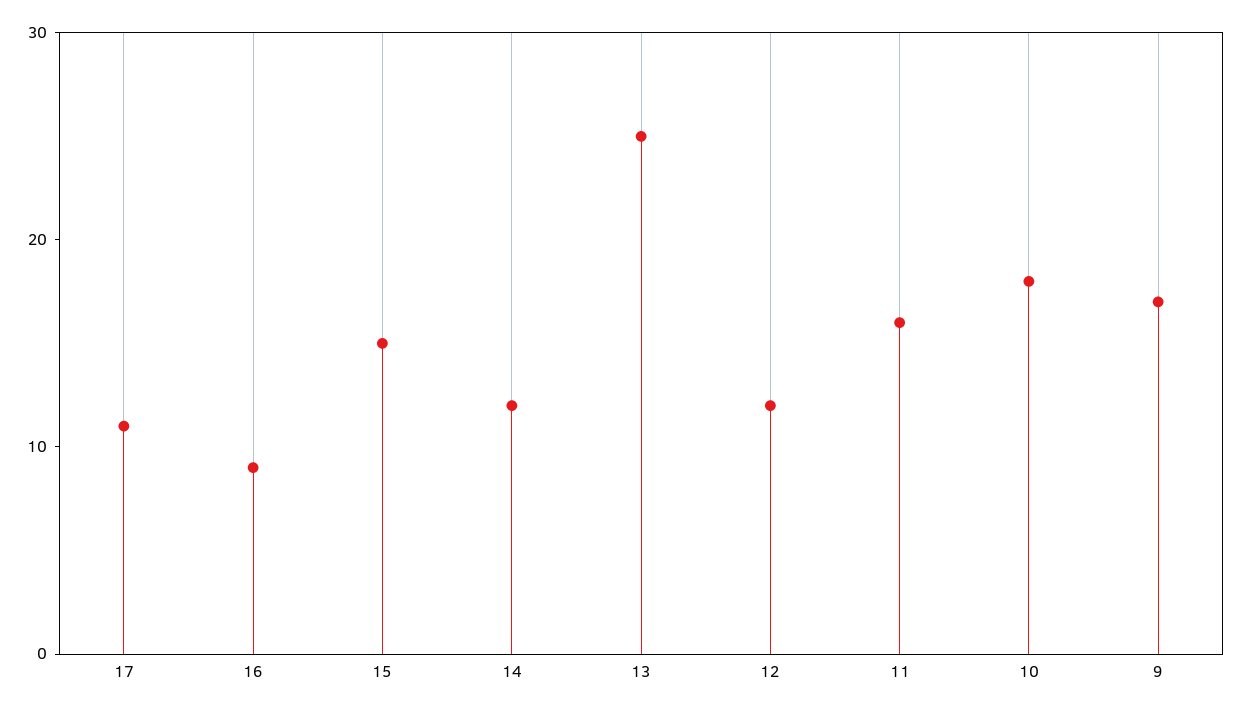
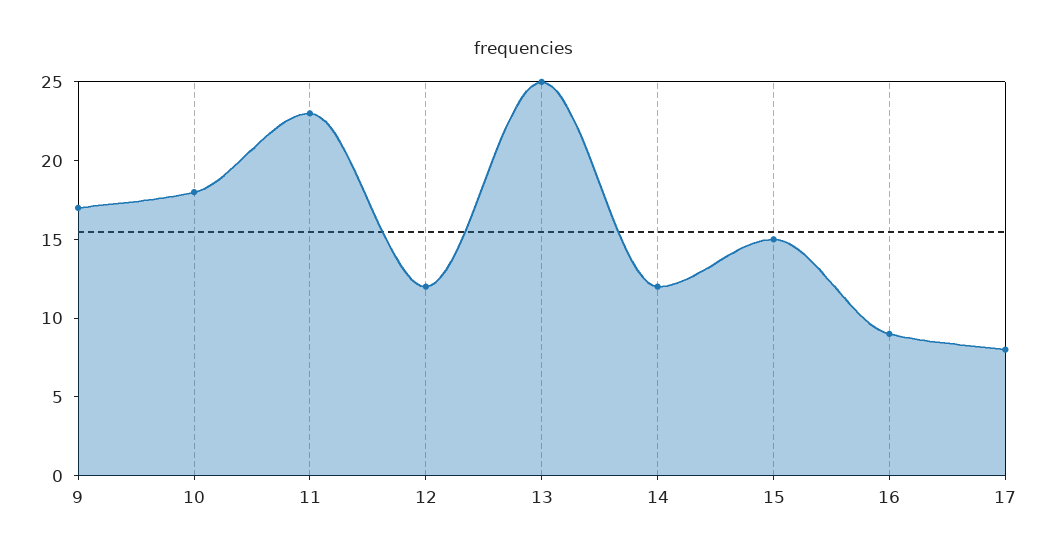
17: 11 -> 8
11: 16 -> 23

